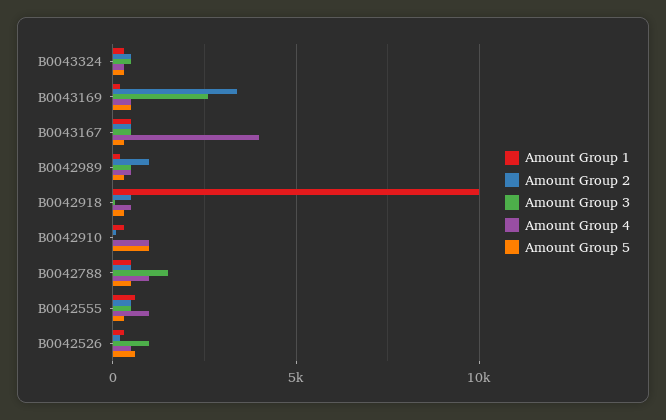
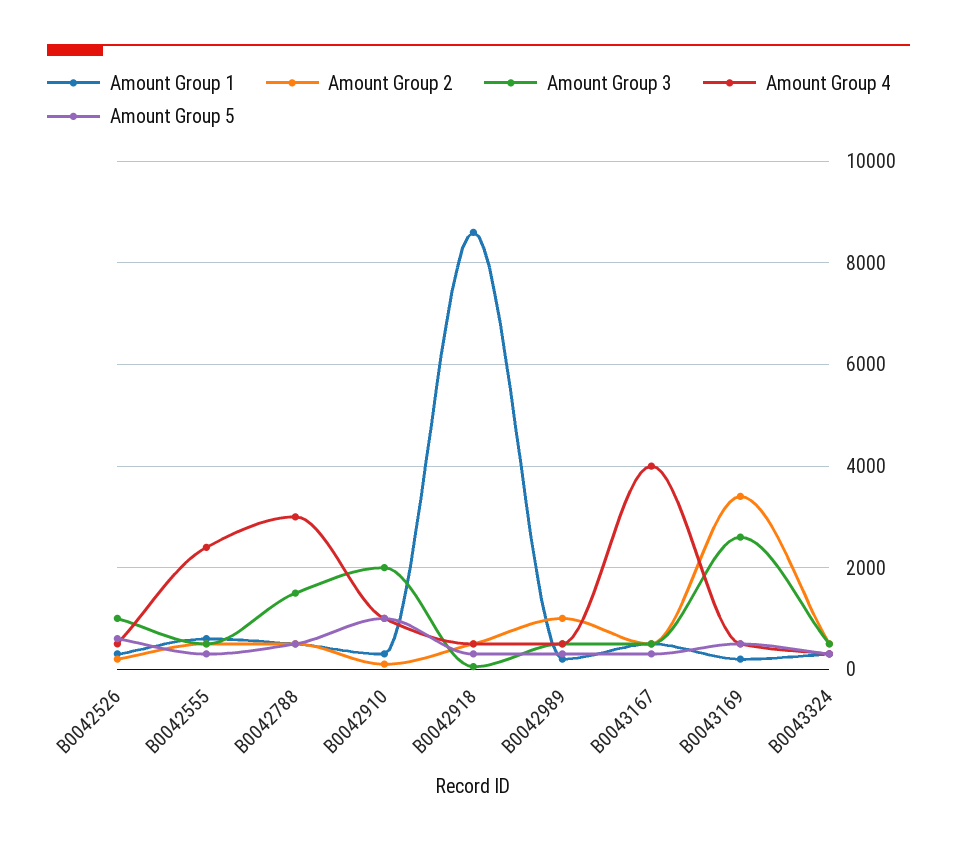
Amount Group 1, B0042918: 10000 -> 8600
Amount Group 3, B0042910: 0 -> 2000
Amount Group 4, B0042788: 1000 -> 3000
Amount Group 4, B0042555: 1000 -> 2400

